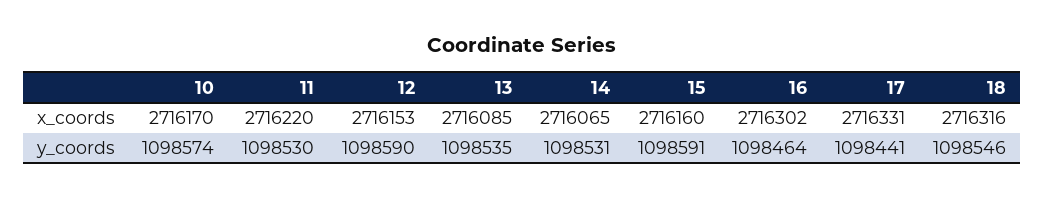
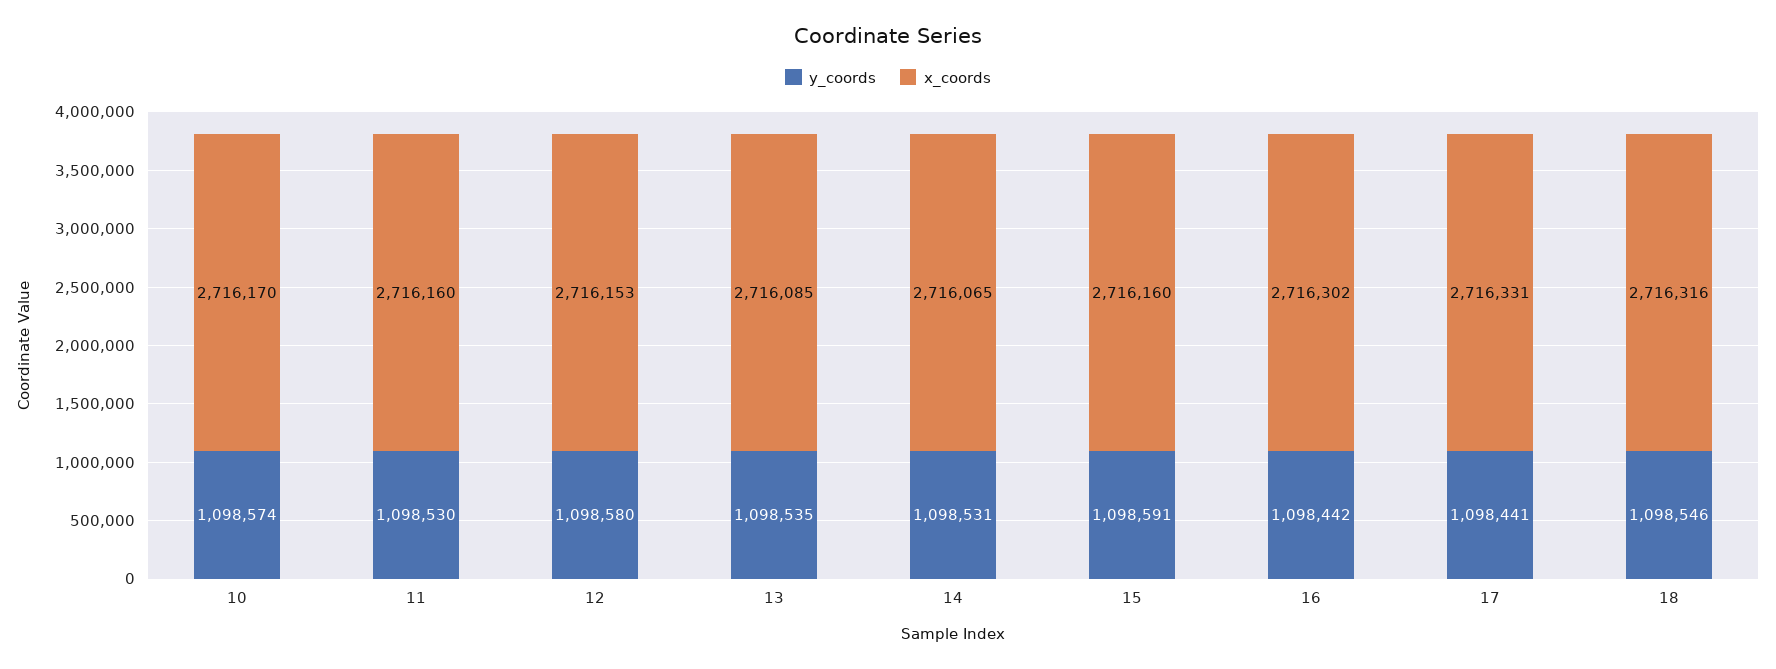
x_coords, 11: 2716220 -> 2716160
y_coords, 12: 1098590 -> 1098580
y_coords, 16: 1098464 -> 1098442

